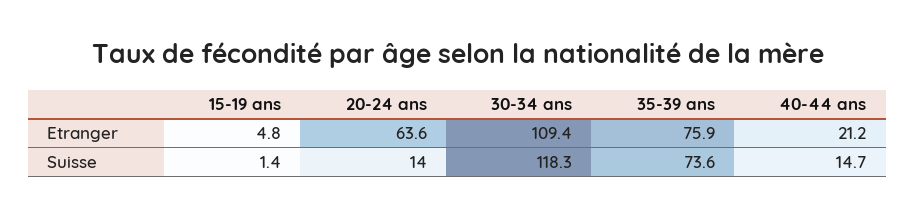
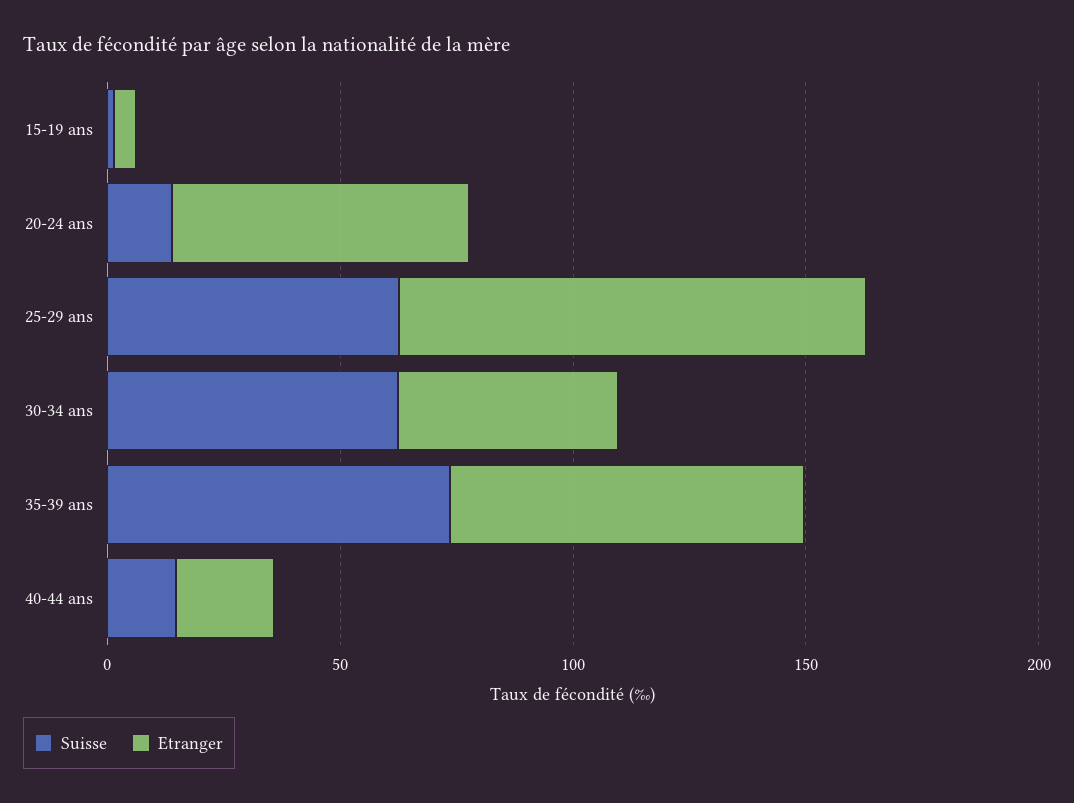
Etranger, 30-34 ans: 109.4 -> 50
Suisse, 30-34 ans: 118.3 -> 60
Suisse, 25-29 ans: none -> 60
Etranger, 25-29 ans: none -> 100

